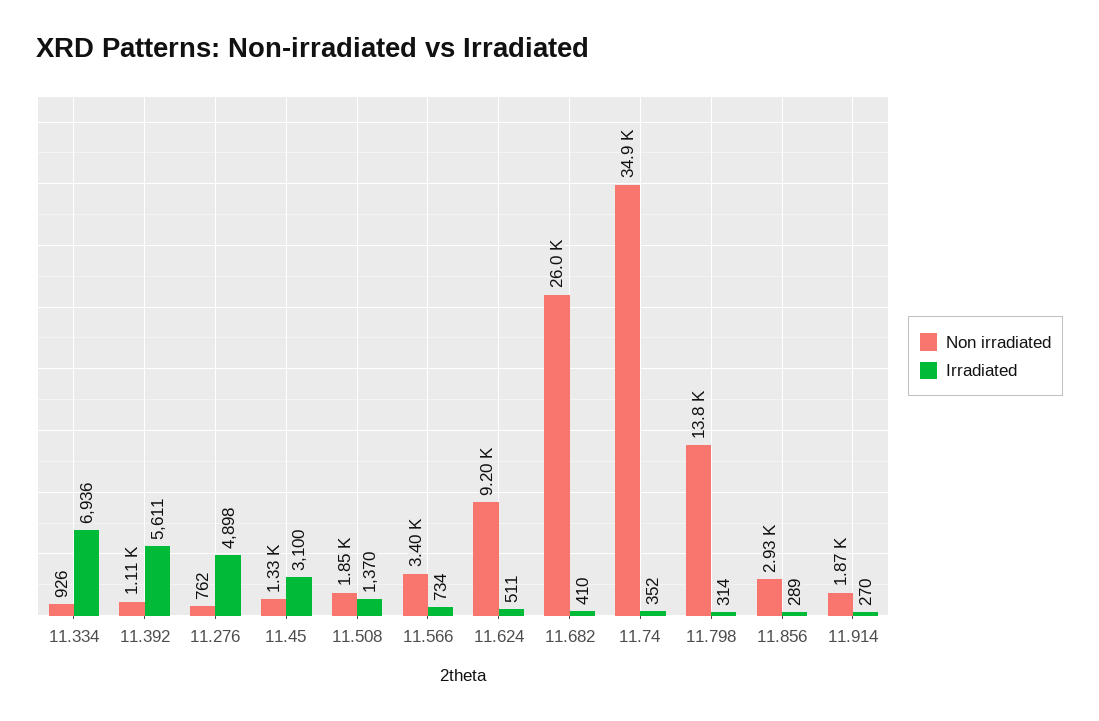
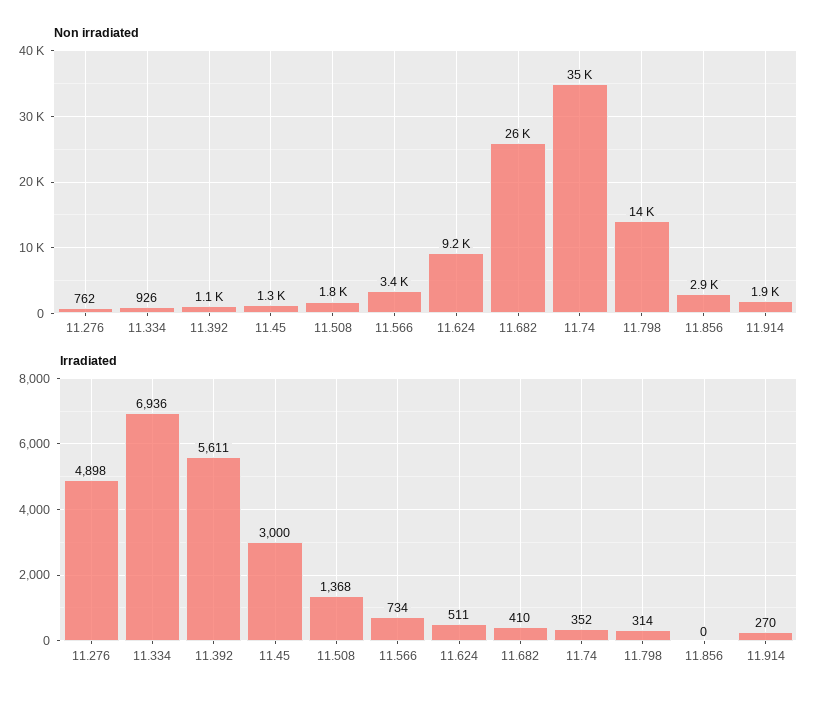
Irradiated, 11.45: 3100 -> 3000
Irradiated, 11.508: 1370 -> 1368
Irradiated, 11.856: 289 -> 0

